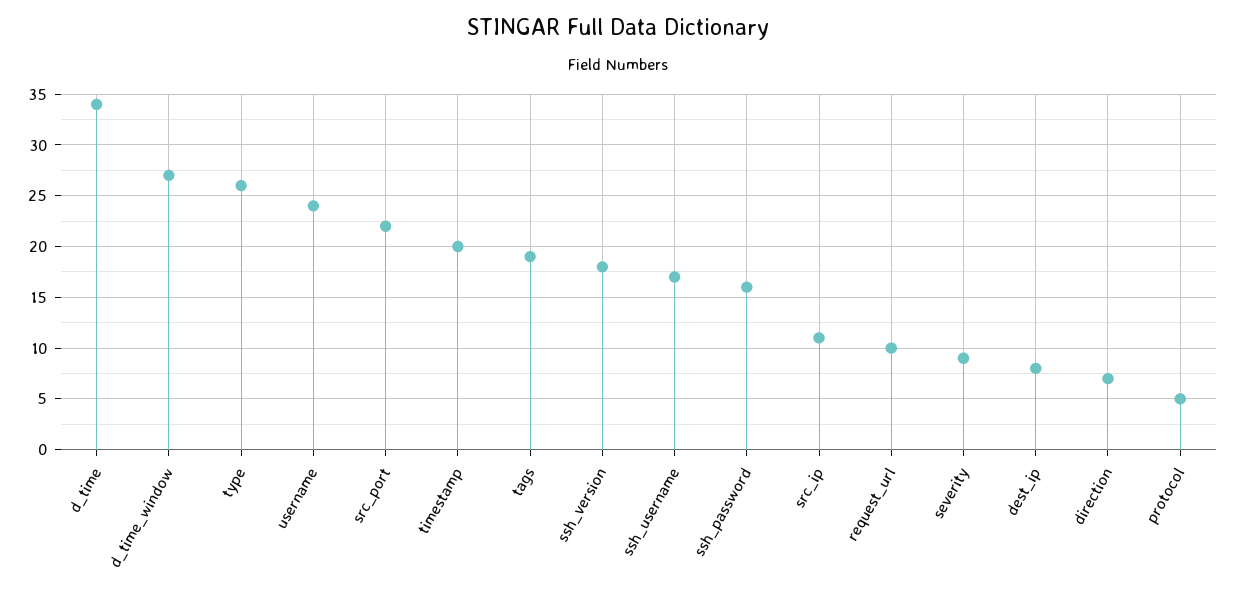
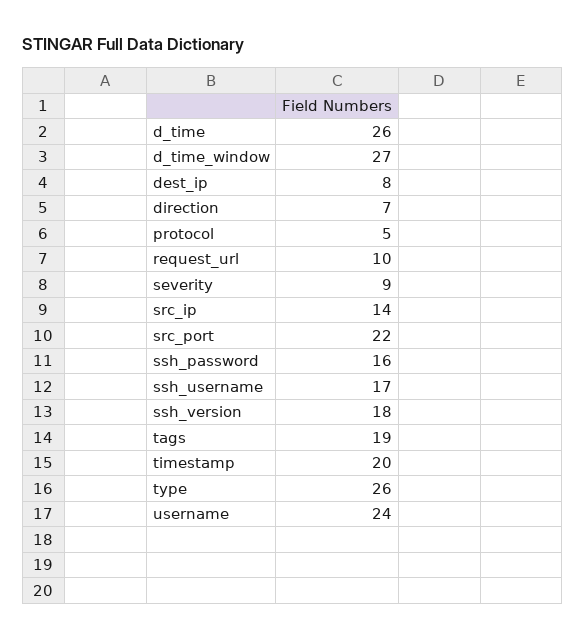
d_time: 34 -> 26
src_ip: 11 -> 14

